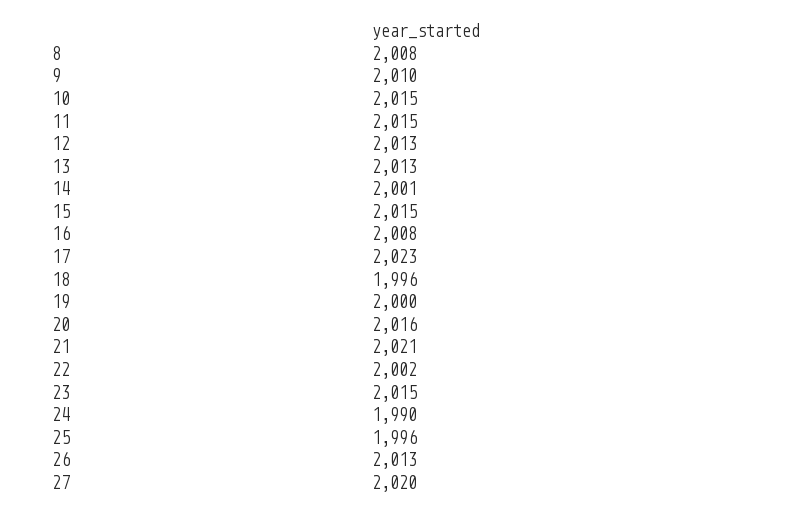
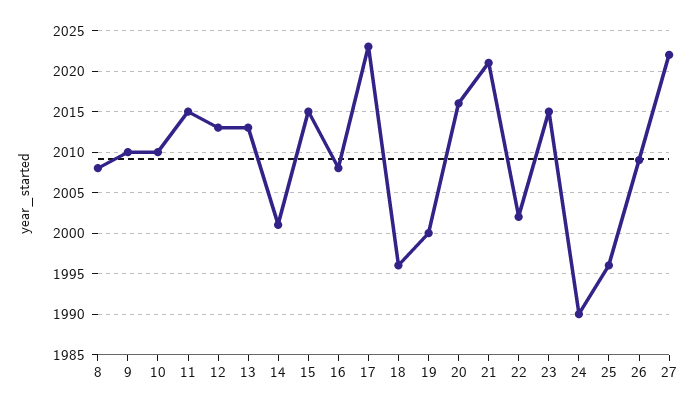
10: 2015 -> 2010
26: 2013 -> 2009
27: 2020 -> 2022

